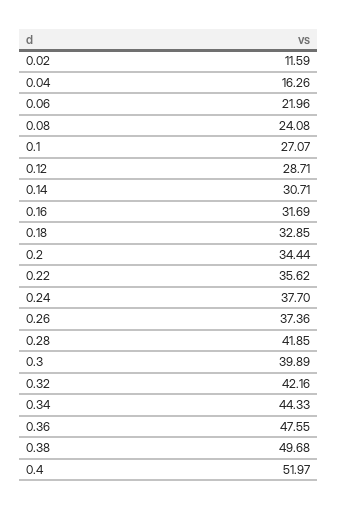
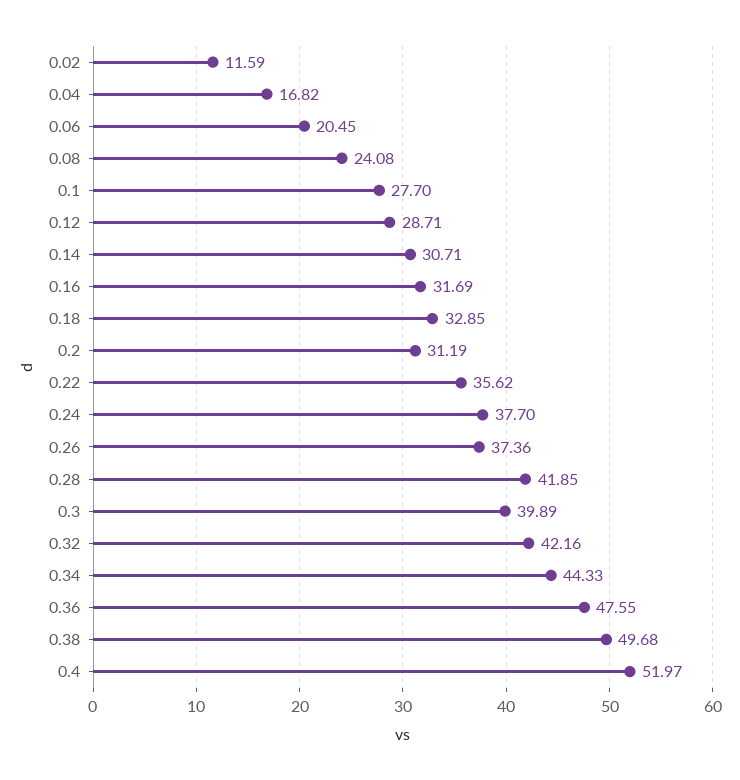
0.04: 16.26 -> 16.82
0.06: 21.96 -> 20.45
0.1: 27.07 -> 27.7
0.2: 34.44 -> 31.19

